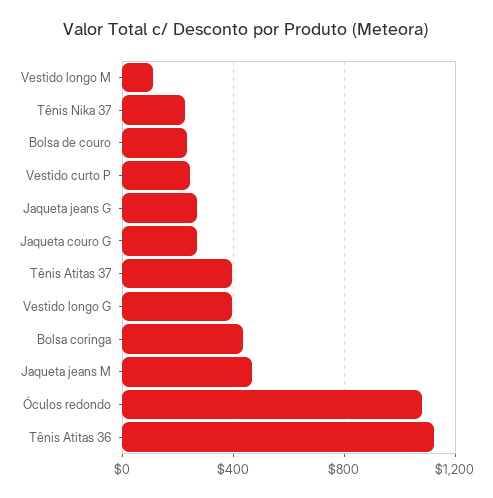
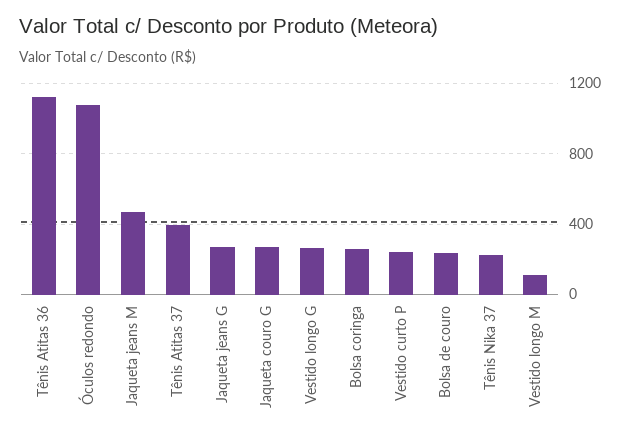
Vestido longo G: 400 -> 250
Bolsa coringa: 450 -> 250

